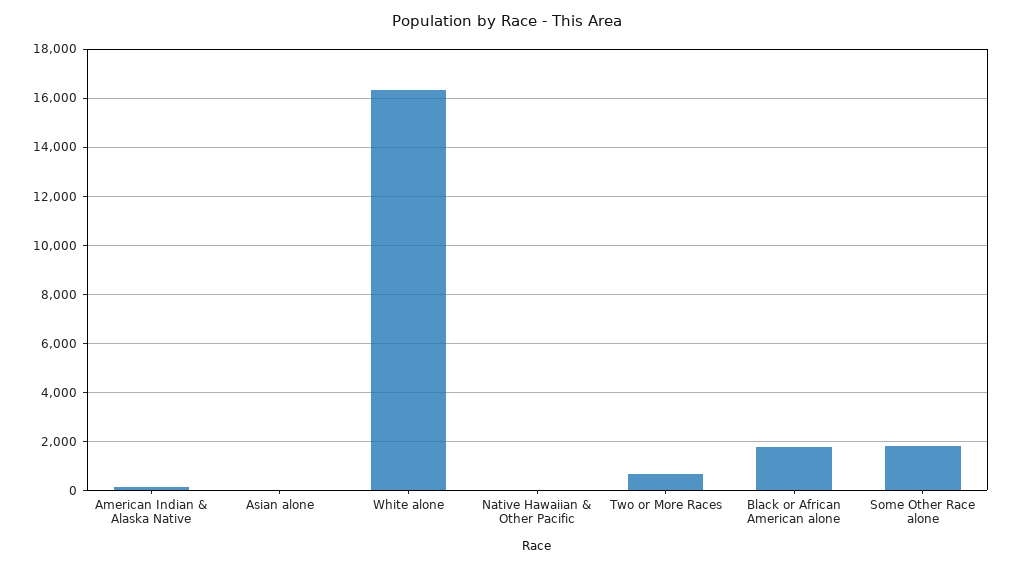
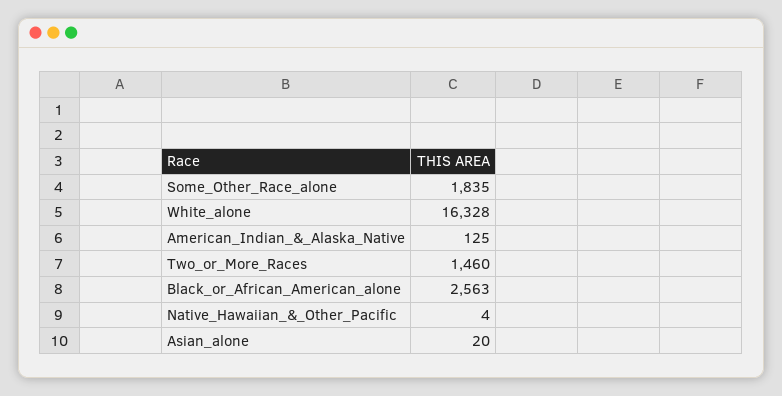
Two or More Races: 750 -> 1460
Black or African American alone: 1750 -> 2563

